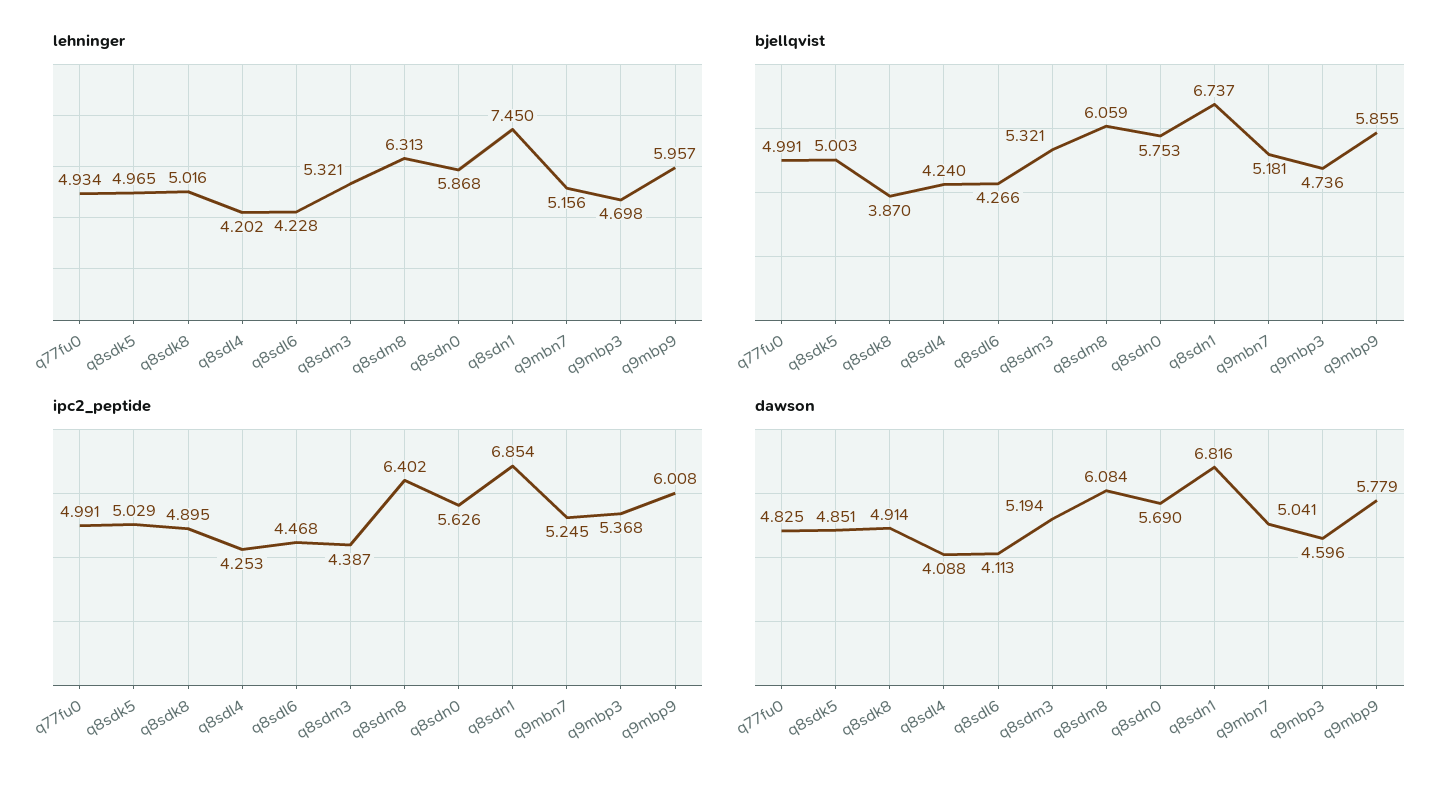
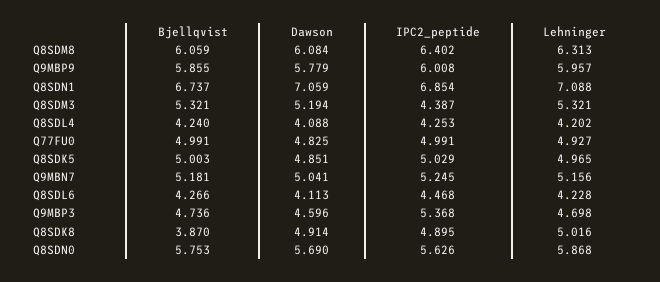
lehninger, q77fu0: 4.934 -> 4.927
lehninger, q8sdn1: 7.45 -> 7.088
dawson, q8sdn1: 6.816 -> 7.059

